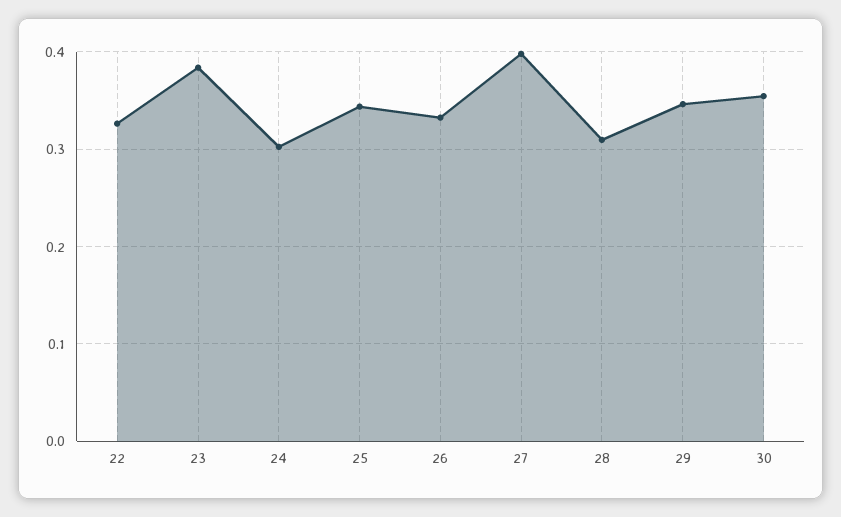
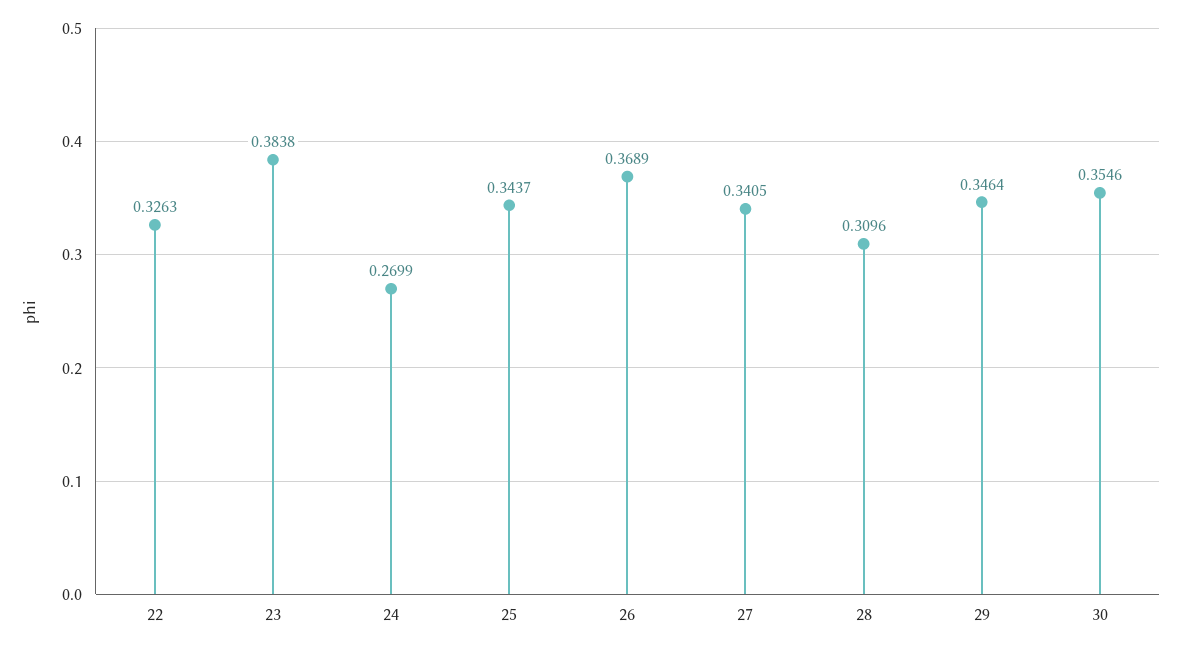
24: 0.3 -> 0.2699
26: 0.33 -> 0.3689
27: 0.4 -> 0.3405

